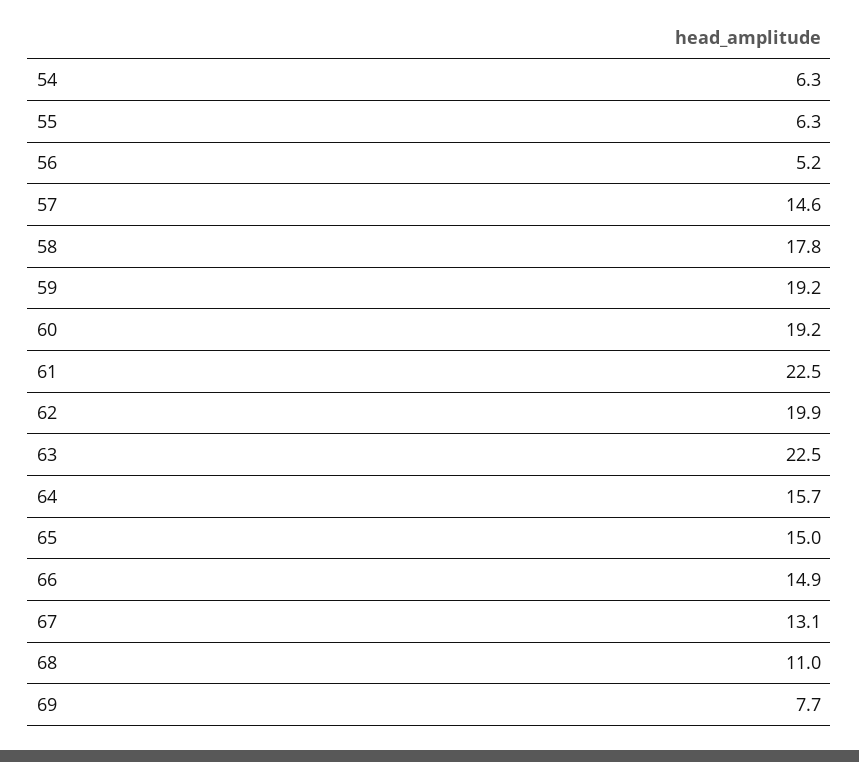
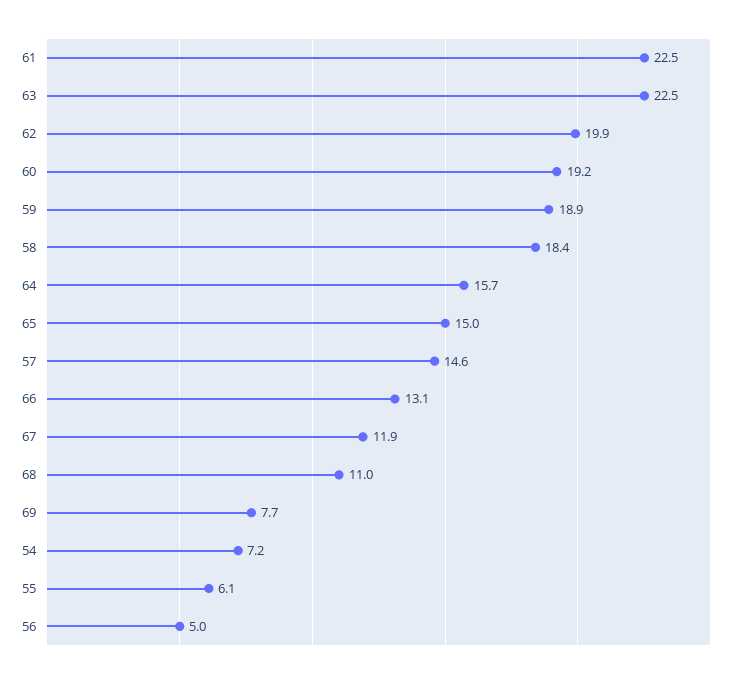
54: 6.3 -> 7.2
55: 6.3 -> 6.1
56: 5.2 -> 5
58: 17.8 -> 18.4
59: 19.2 -> 18.9
66: 14.9 -> 13.1
67: 13.1 -> 11.9

